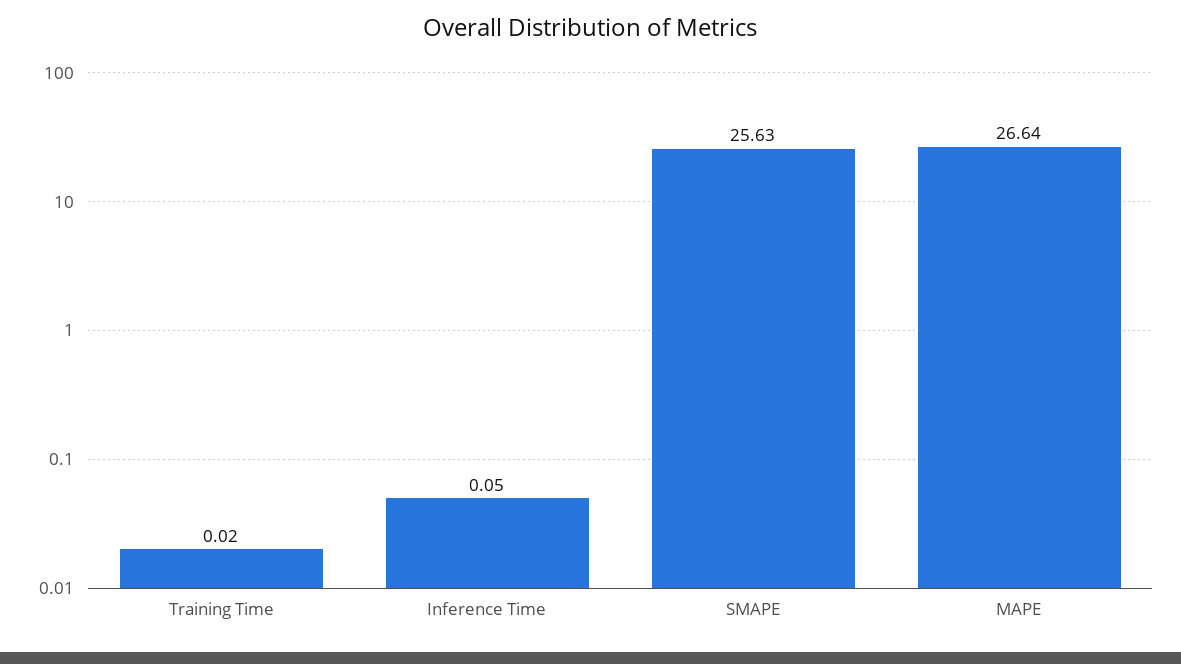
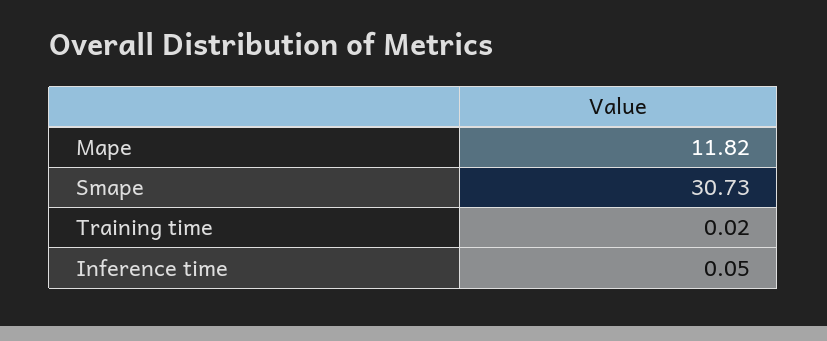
SMAPE: 25.63 -> 30.73
MAPE: 26.64 -> 11.82

